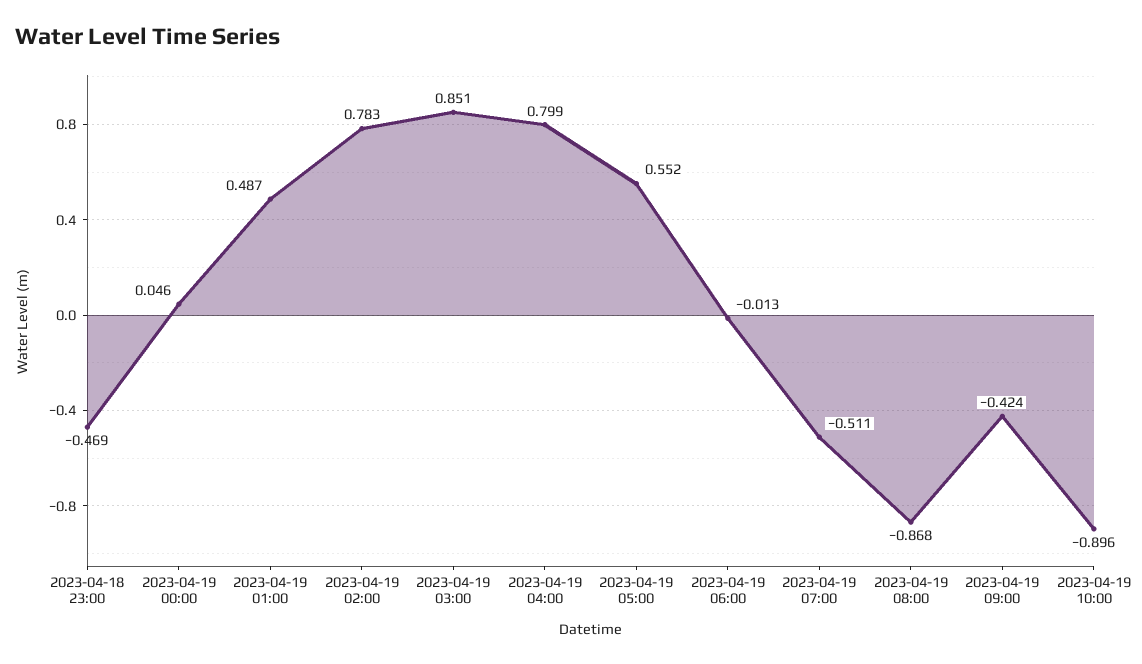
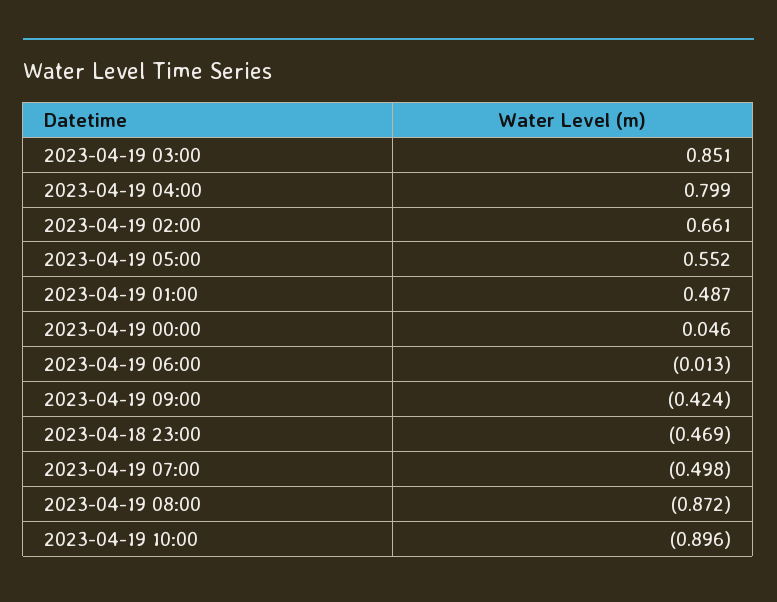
2023-04-19 02:00: 0.783 -> 0.661
2023-04-19 07:00: -0.511 -> -0.498
2023-04-19 08:00: -0.868 -> -0.872

